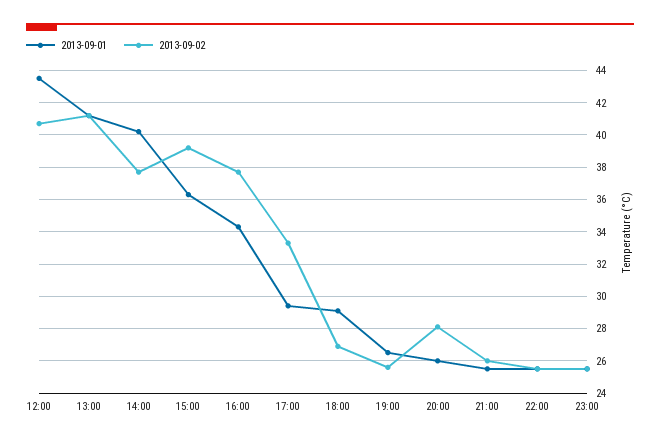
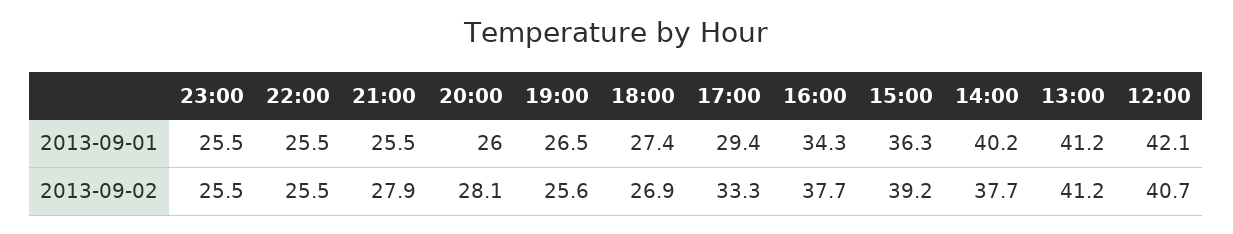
2013-09-01, 12:00: 43.5 -> 42.1
2013-09-01, 18:00: 29 -> 27.4
2013-09-02, 21:00: 26 -> 27.9

